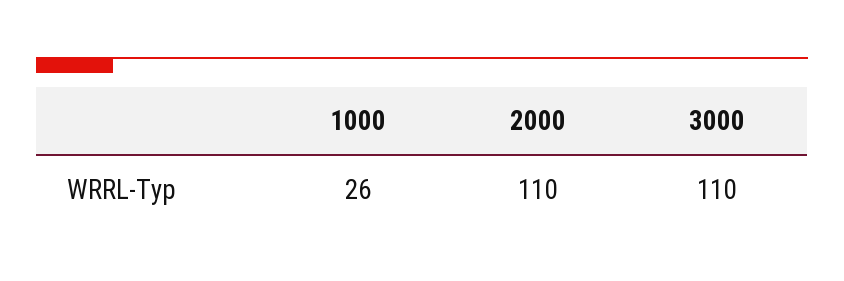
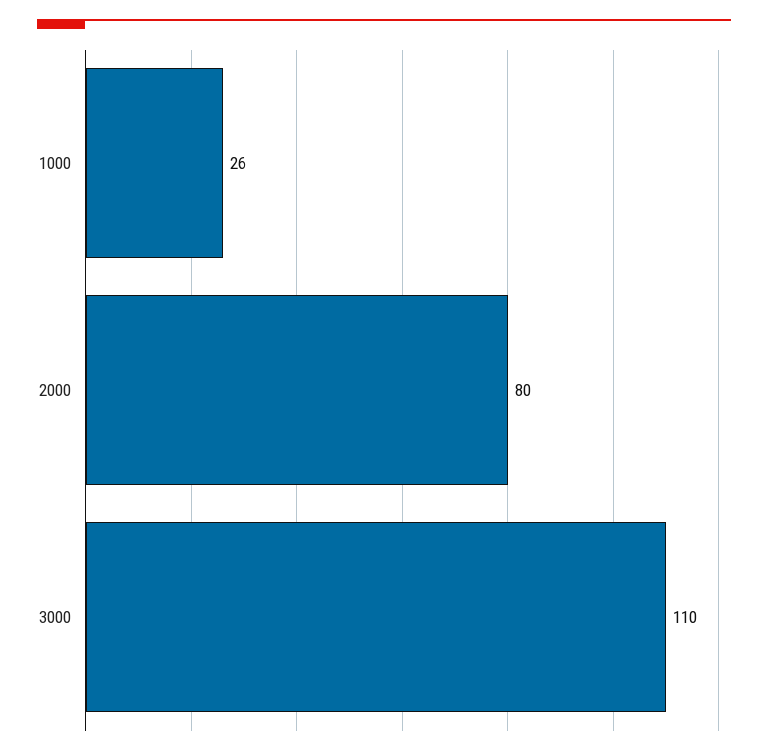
2000: 110 -> 80

